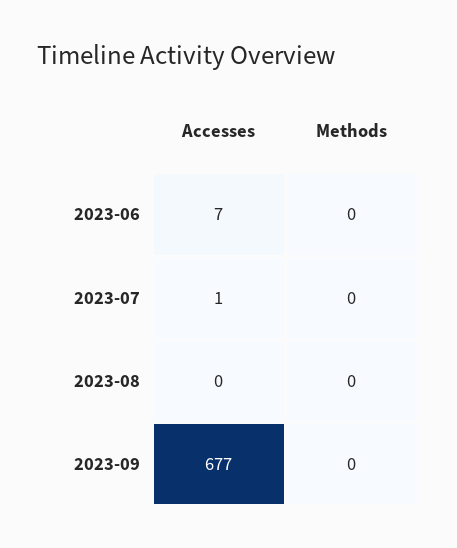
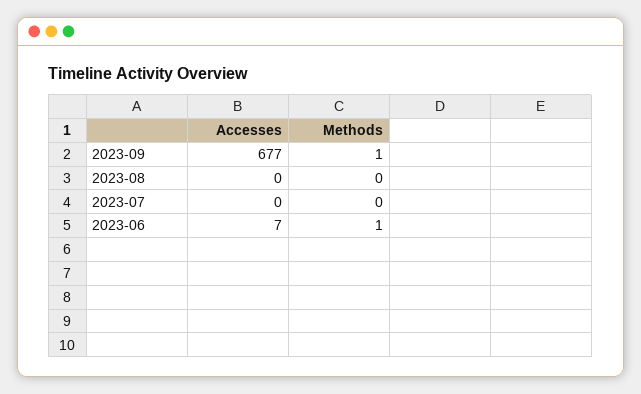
Methods, 2023-06: 0 -> 1
Accesses, 2023-07: 1 -> 0
Methods, 2023-09: 0 -> 1

